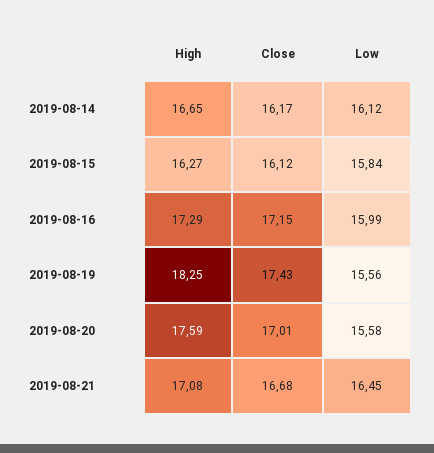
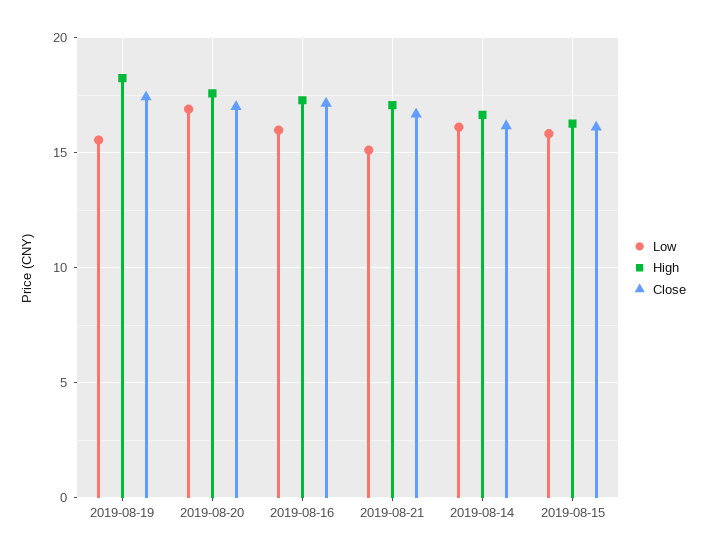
Low, 2019-08-20: 15.58 -> 17
Low, 2019-08-21: 16.45 -> 15

